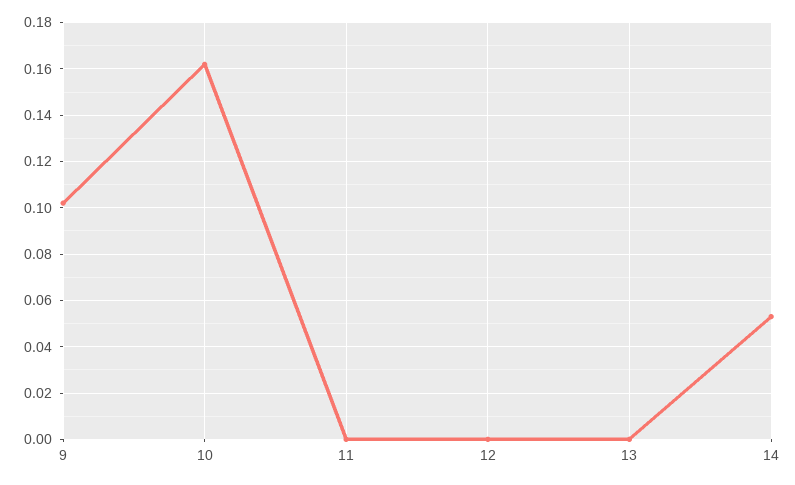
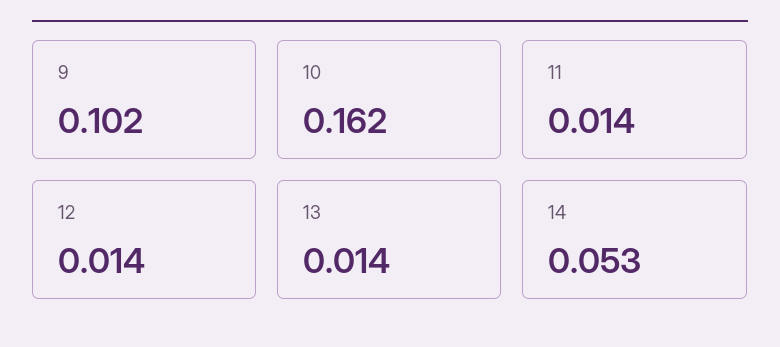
11: 0 -> 0.014
12: 0 -> 0.014
13: 0 -> 0.014

